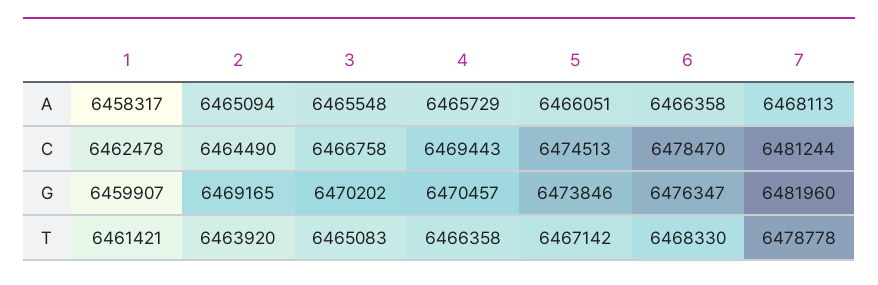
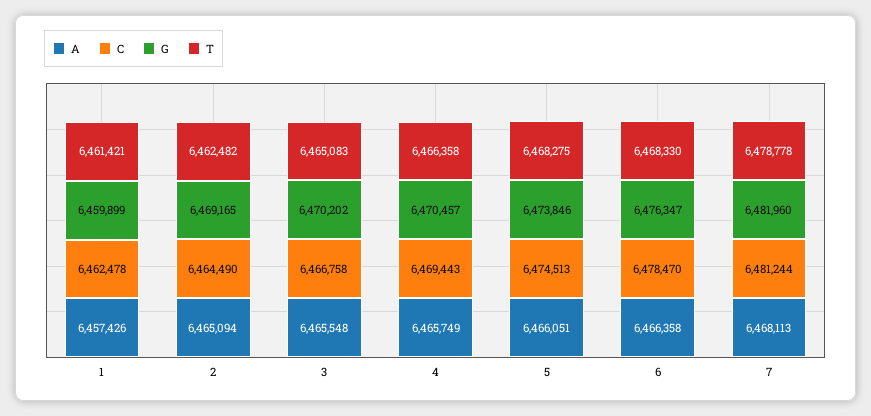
A, 1: 6458317 -> 6457426
A, 4: 6465729 -> 6465749
G, 1: 6459907 -> 6459899
T, 2: 6463920 -> 6462482
T, 5: 6467142 -> 6468275

